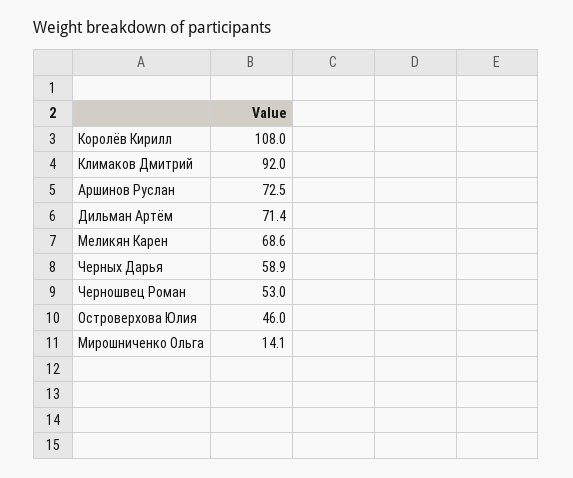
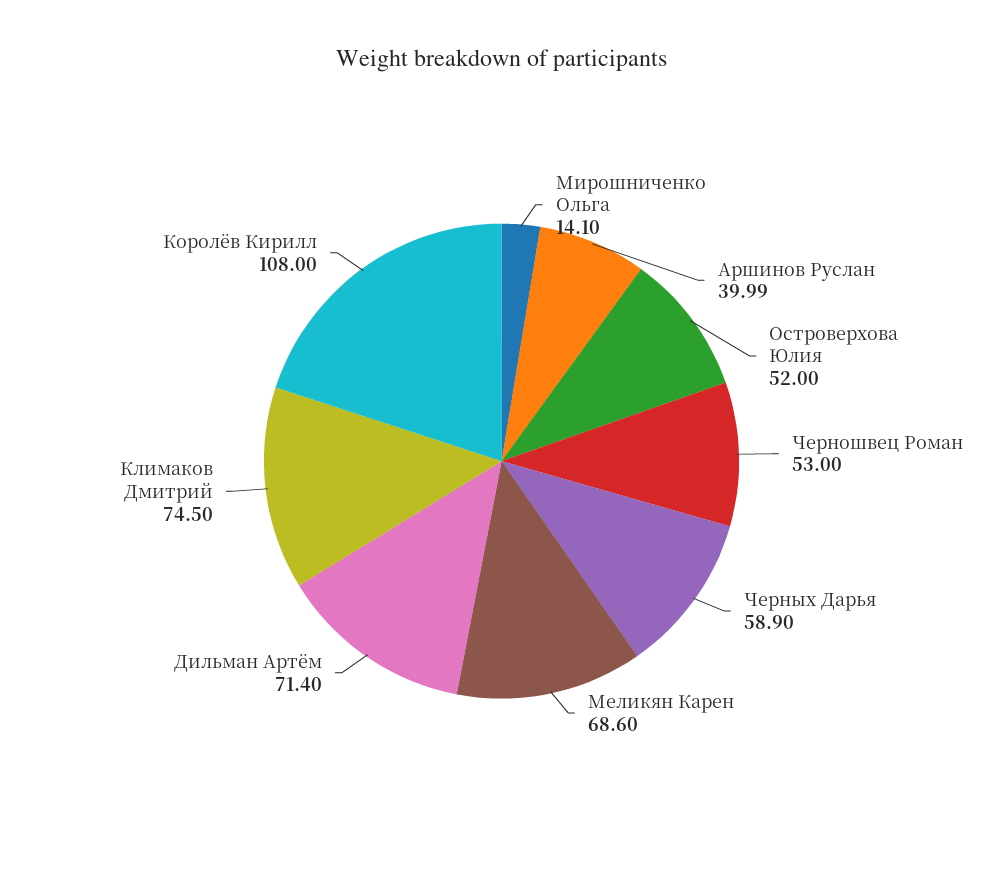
Климаков Дмитрий: 92 -> 74.5
Аршинов Руслан: 72.5 -> 39.99
Островерхова Юлия: 46 -> 52

